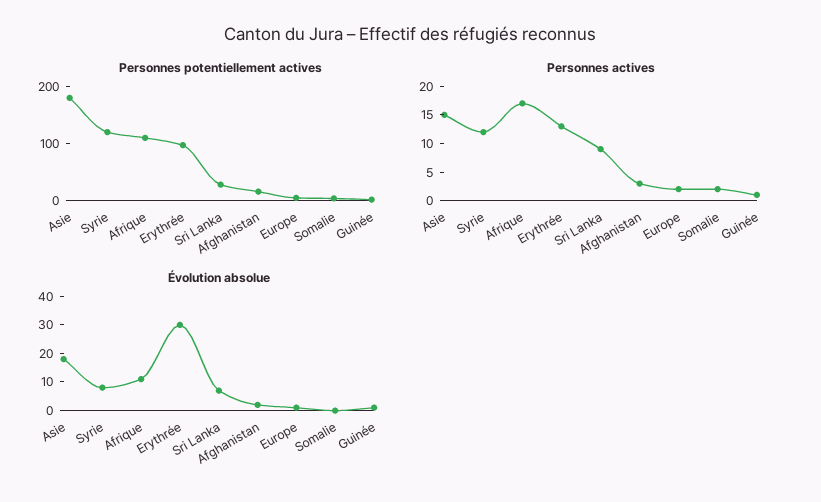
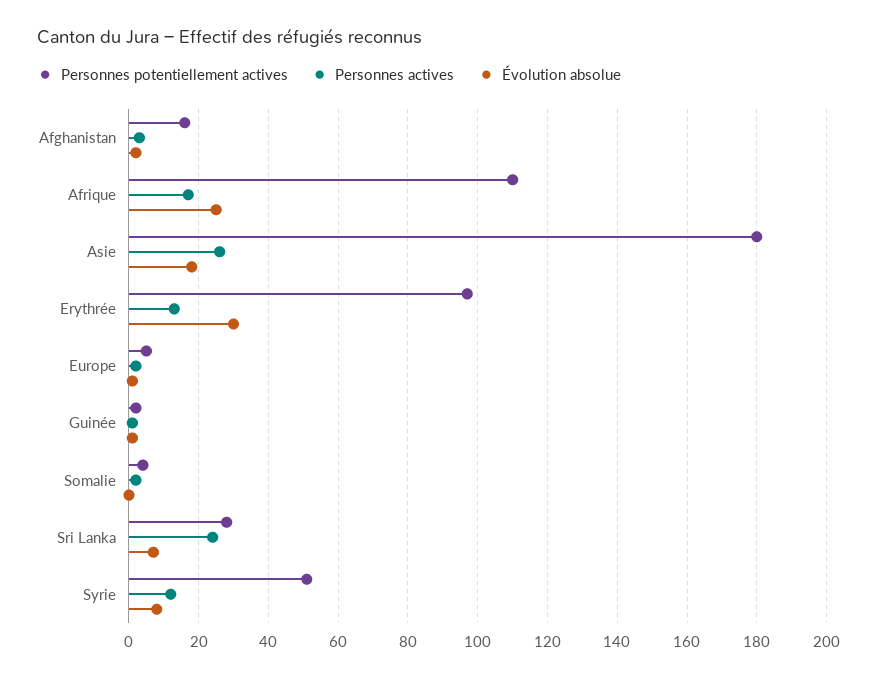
Personnes potentiellement actives, Syrie: 120 -> 50
Personnes actives, Asie: 15 -> 25
Personnes actives, Sri Lanka: 10 -> 25
Évolution absolue, Afrique: 10 -> 25

